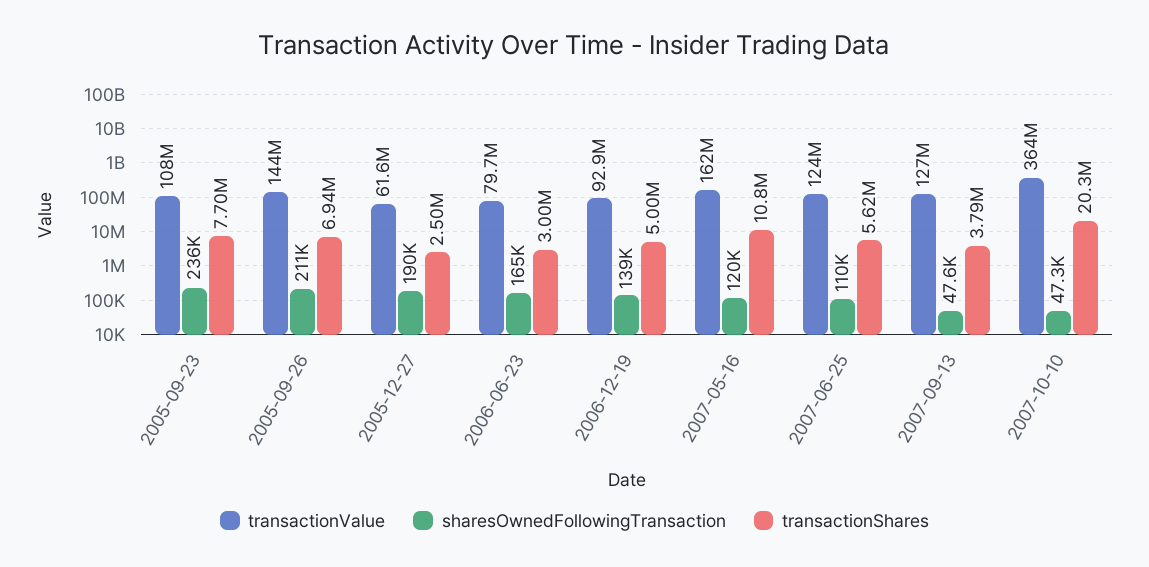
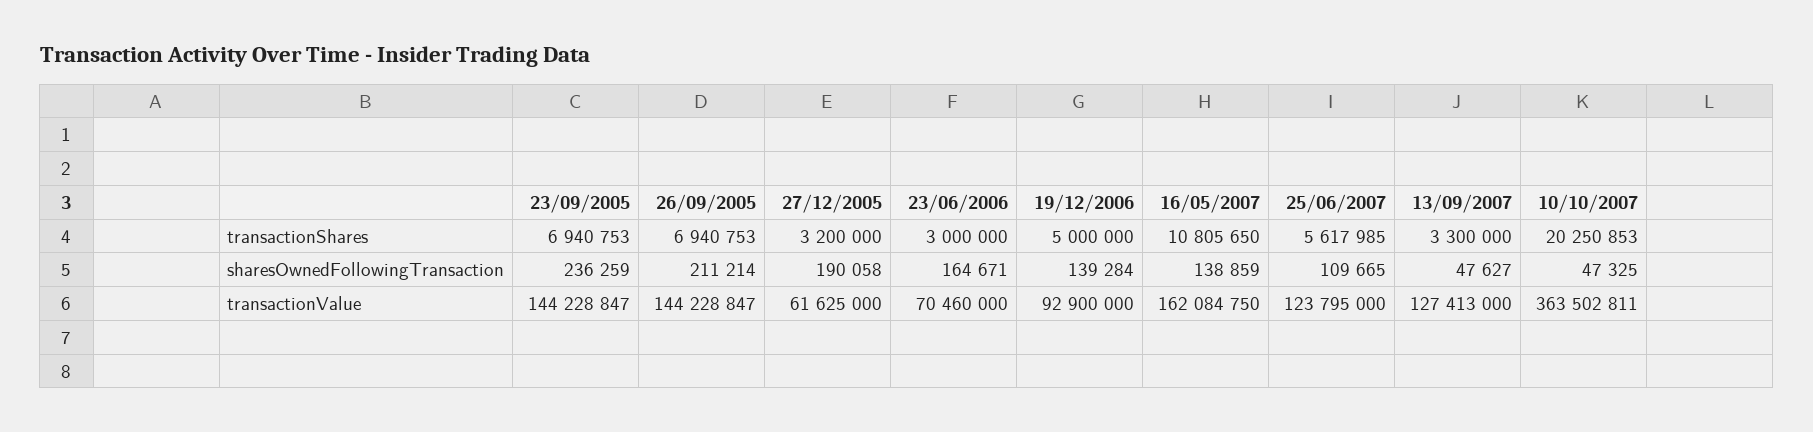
transactionValue, 2005-09-23: 108000000 -> 144228847
transactionShares, 2005-09-23: 7700000 -> 6940753
transactionShares, 2005-12-27: 2500000 -> 3200000
transactionValue, 2006-06-23: 79700000 -> 70460000
sharesOwnedFollowingTransaction, 2007-05-16: 120000 -> 138859
transactionShares, 2007-09-13: 3790000 -> 3300000

